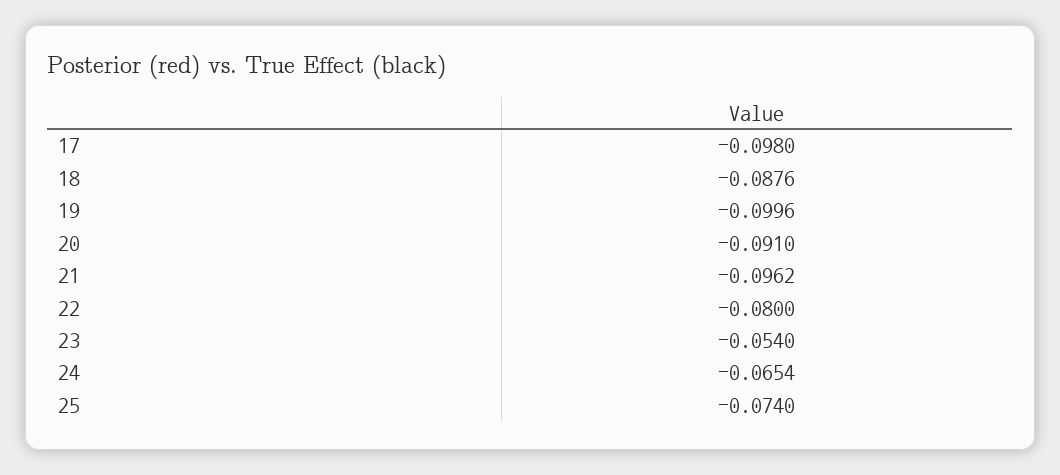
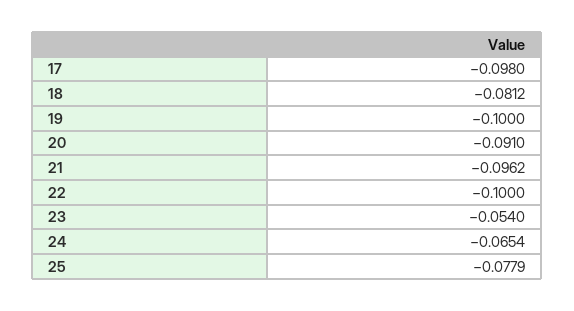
18: -0.0876 -> -0.0812
19: -0.0996 -> -0.1
22: -0.08 -> -0.1
25: -0.074 -> -0.0779

